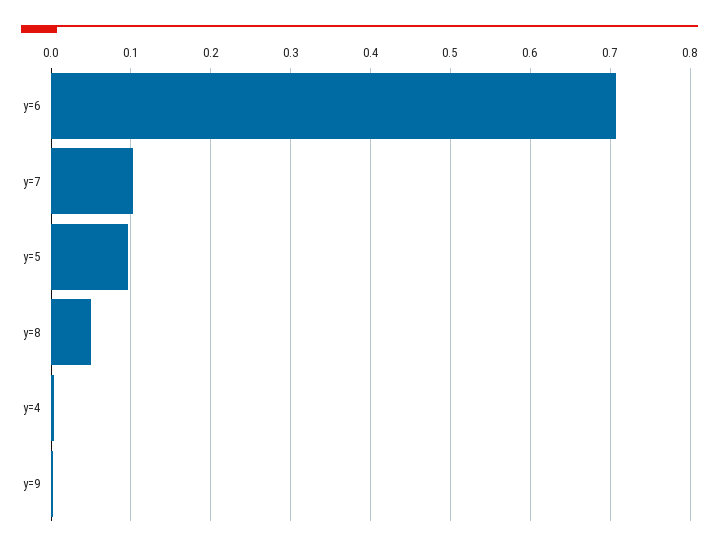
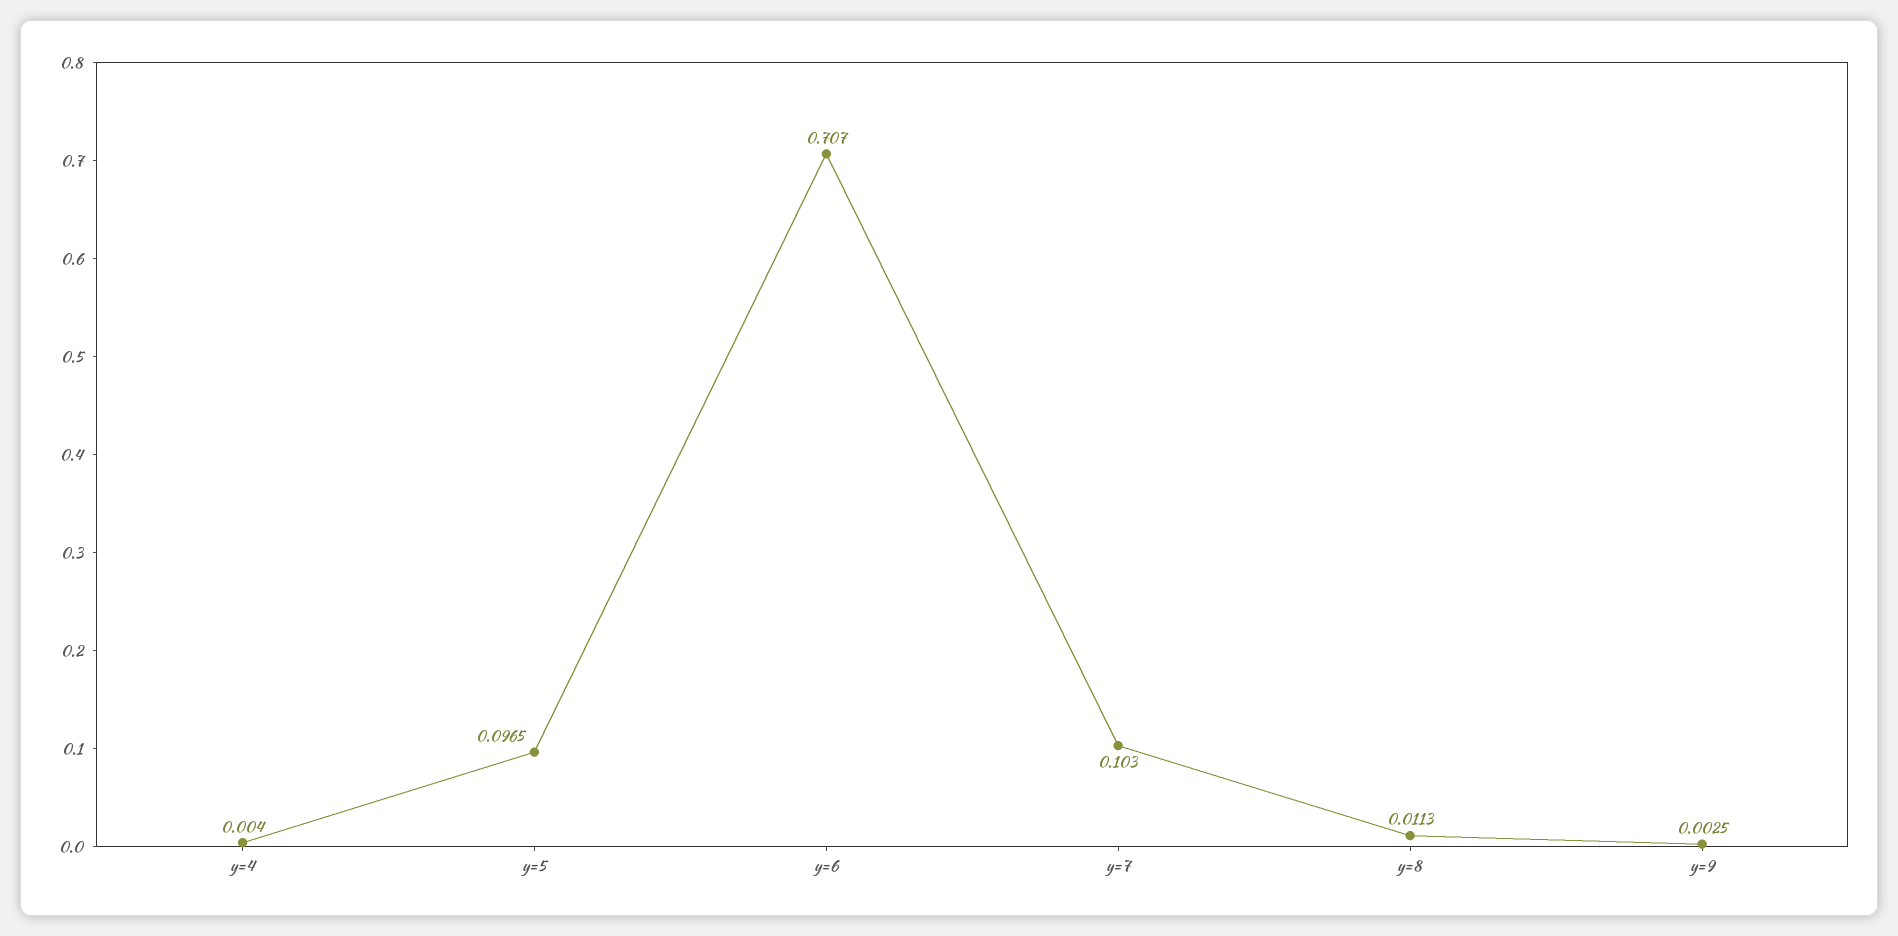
y=8: 0.05 -> 0.0113

